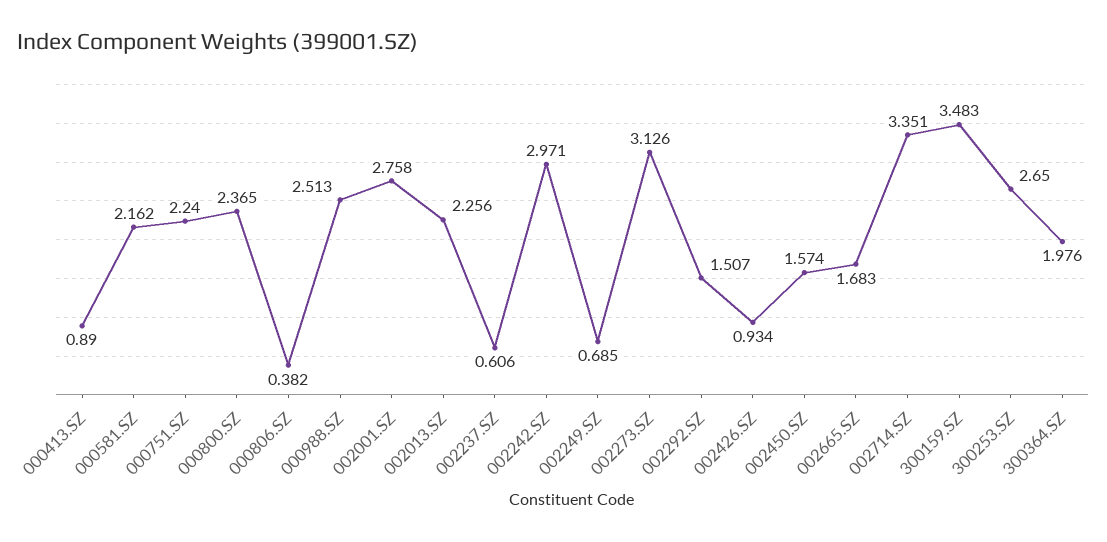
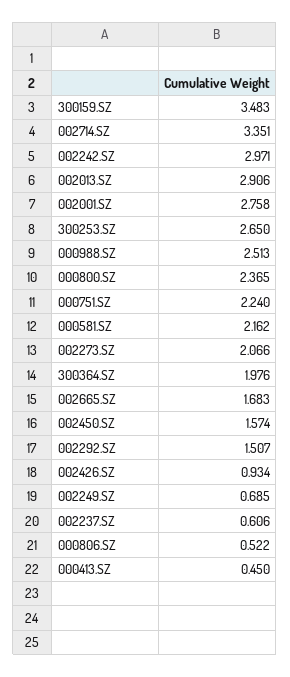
000413.SZ: 0.89 -> 0.45
000806.SZ: 0.382 -> 0.522
002013.SZ: 2.256 -> 2.906
002273.SZ: 3.126 -> 2.066

